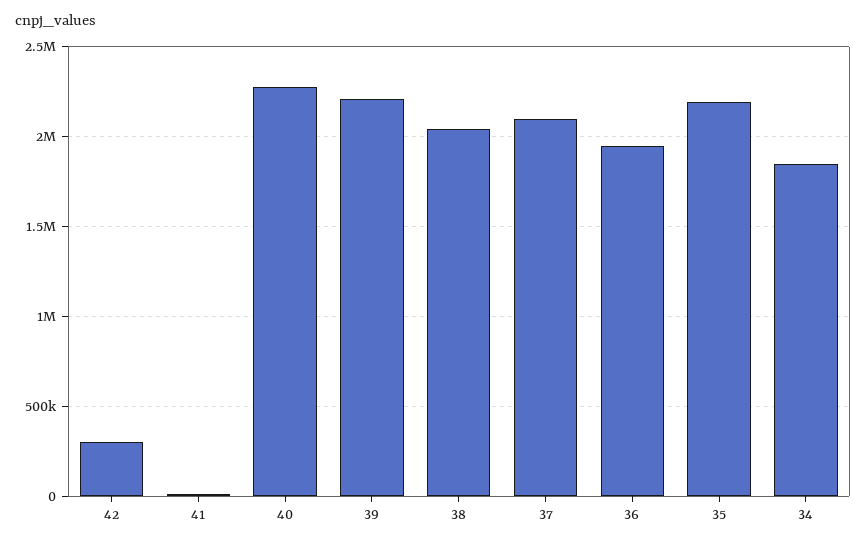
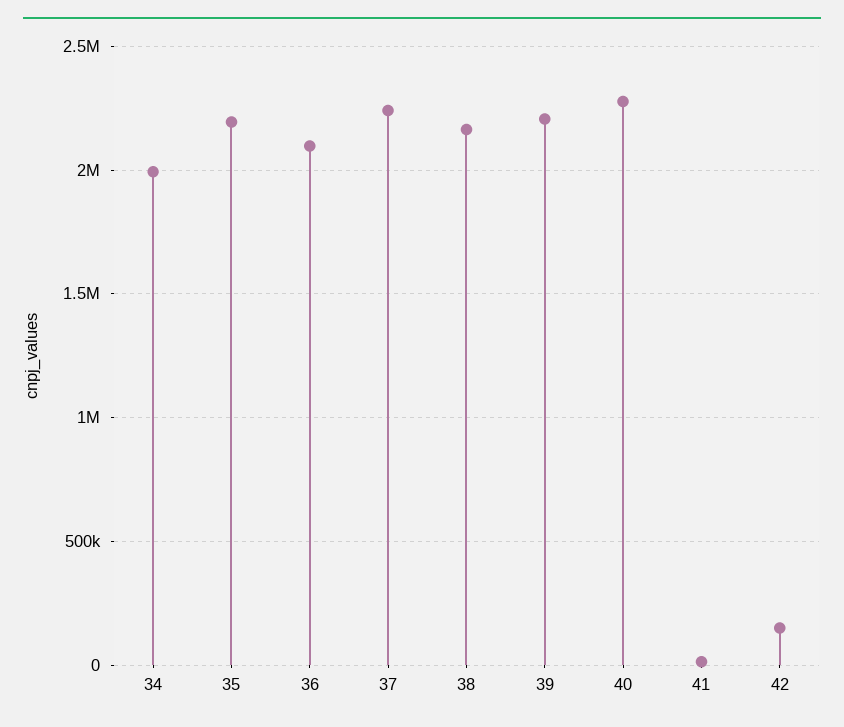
42: 300000 -> 150000
38: 2050000 -> 2150000
37: 2100000 -> 2250000
36: 1950000 -> 2100000
34: 1850000 -> 2000000

